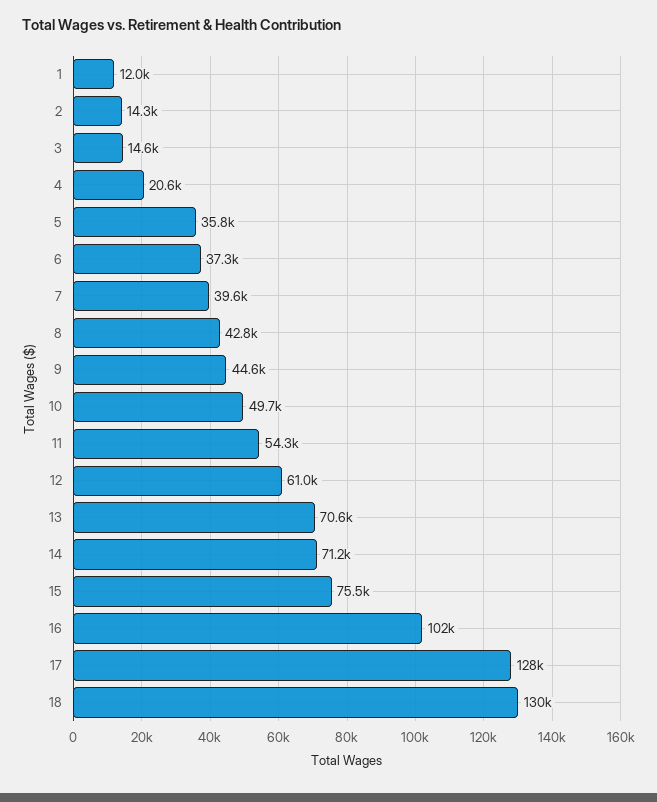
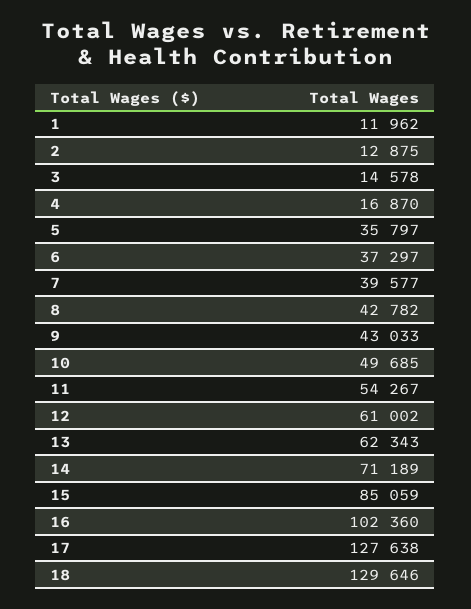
2: 14300 -> 12875
4: 20600 -> 16870
9: 44600 -> 43033
13: 70600 -> 62343
15: 75500 -> 85059

